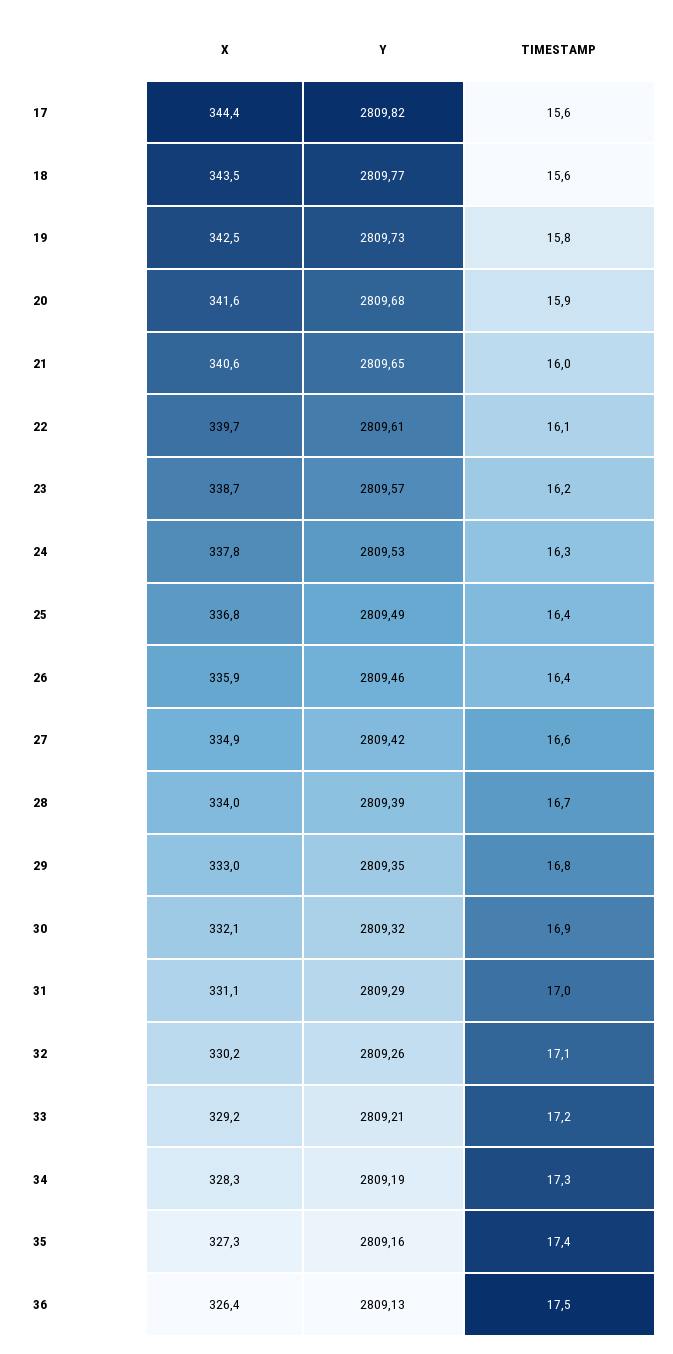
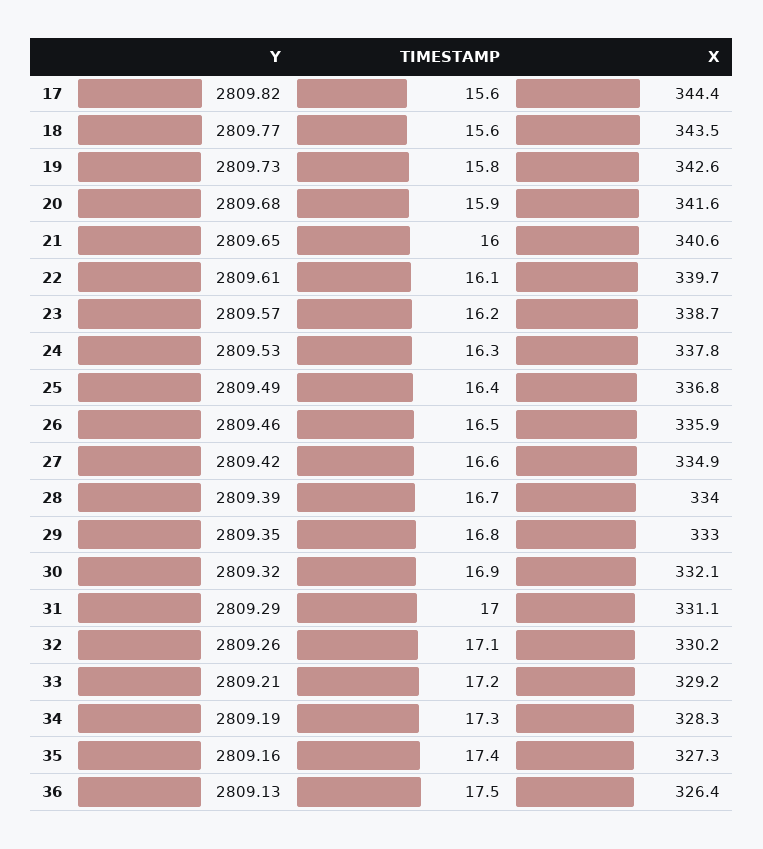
X, 19: 342.5 -> 342.6
TIMESTAMP, 26: 16.4 -> 16.5

